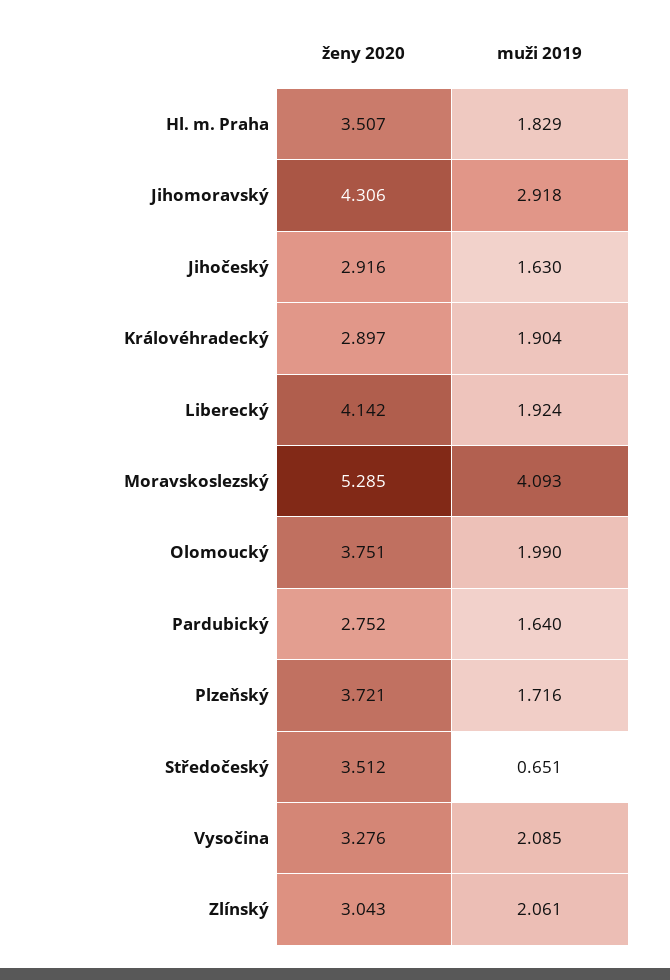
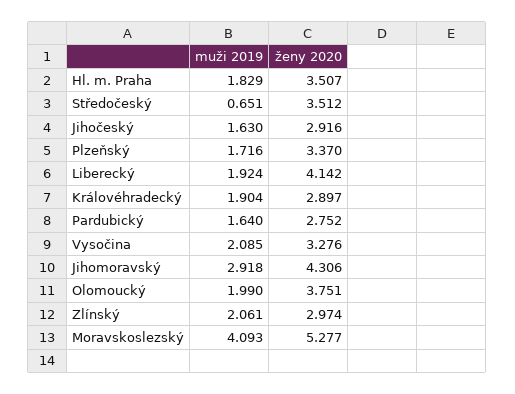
ženy 2020, Moravskoslezský: 5.285 -> 5.277
ženy 2020, Plzeňský: 3.721 -> 3.37
ženy 2020, Zlínský: 3.043 -> 2.974

